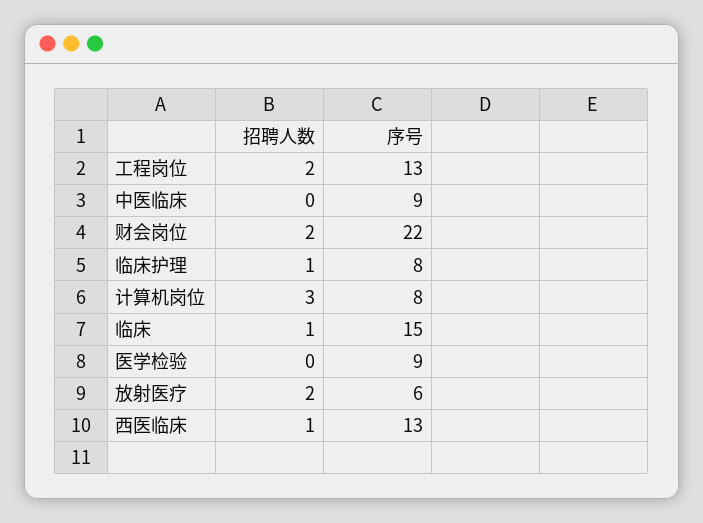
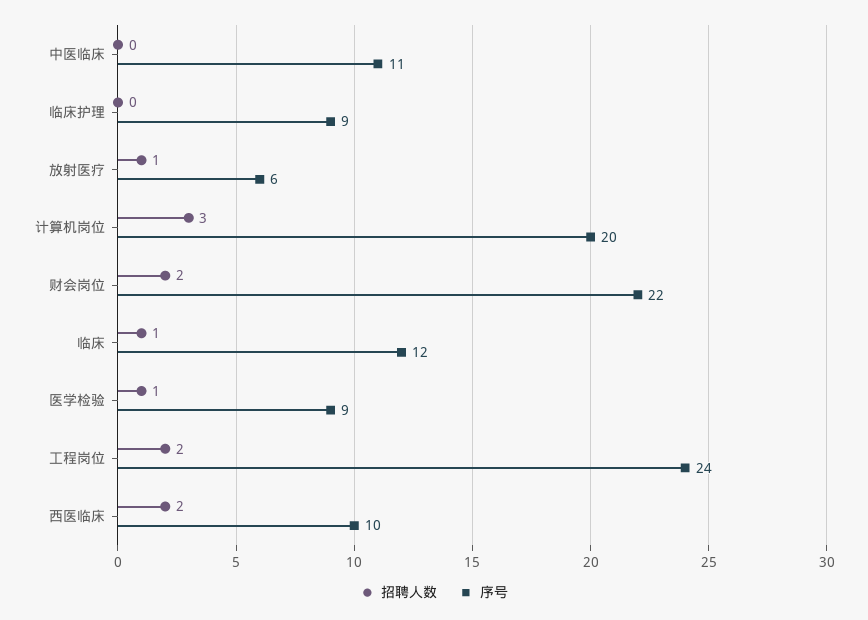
序号, 工程岗位: 13 -> 24
序号, 中医临床: 9 -> 11
招聘人数, 临床护理: 1 -> 0
序号, 临床护理: 8 -> 9
序号, 计算机岗位: 8 -> 20
序号, 临床: 15 -> 12
招聘人数, 医学检验: 0 -> 1
招聘人数, 放射医疗: 2 -> 1
招聘人数, 西医临床: 1 -> 2
序号, 西医临床: 13 -> 10

